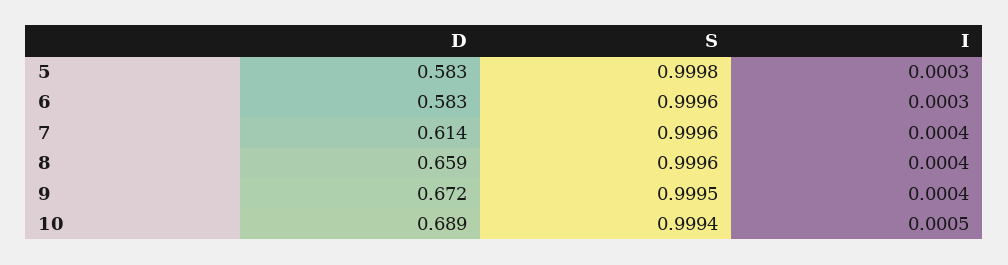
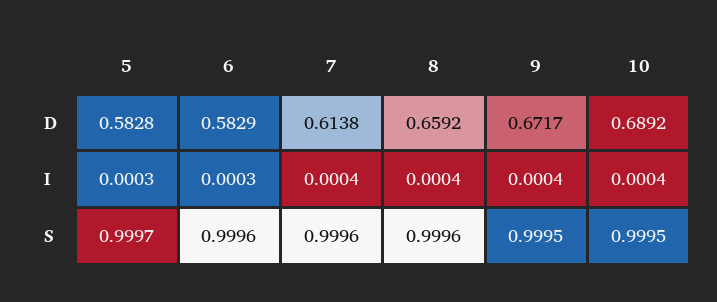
S, 5: 0.9998 -> 0.9997
S, 10: 0.9994 -> 0.9995
I, 10: 0.0005 -> 0.0004

